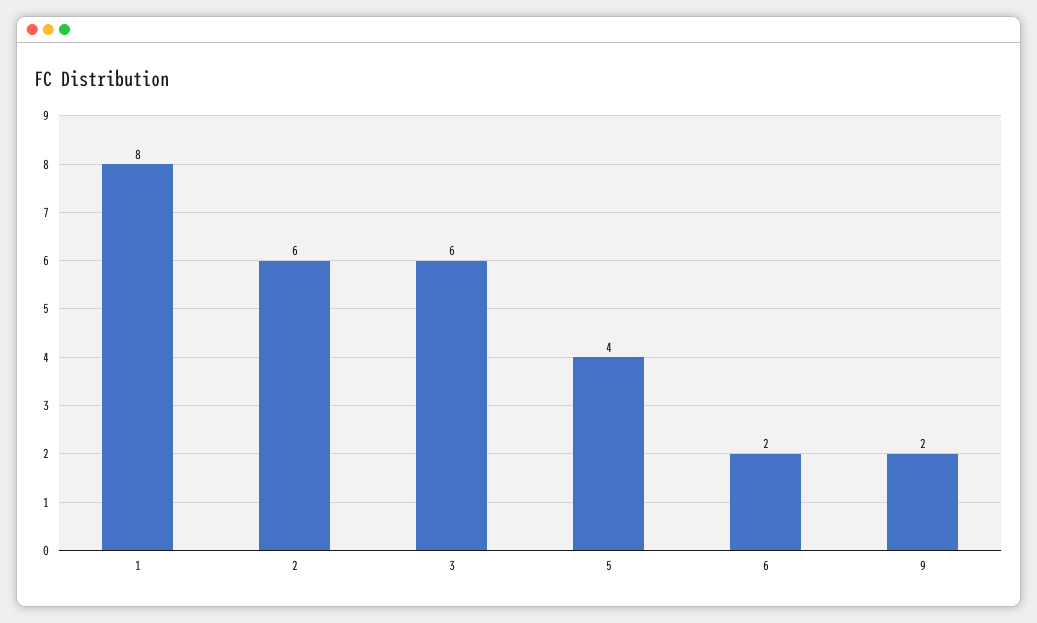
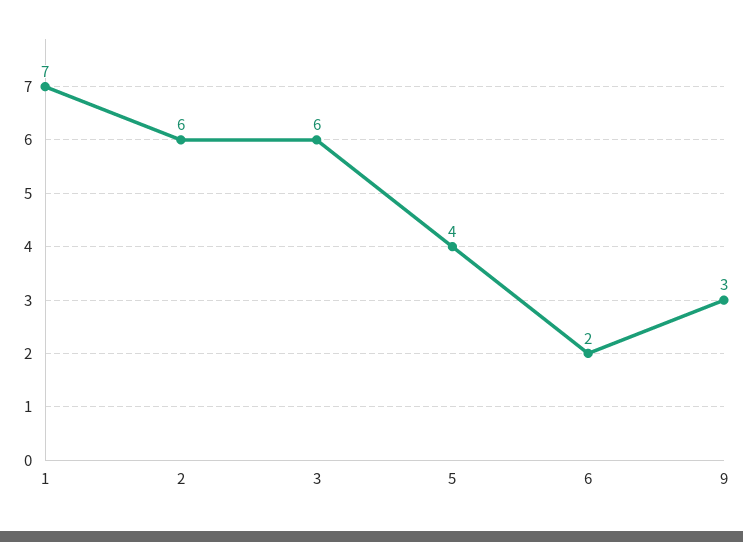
1: 8 -> 7
9: 2 -> 3

